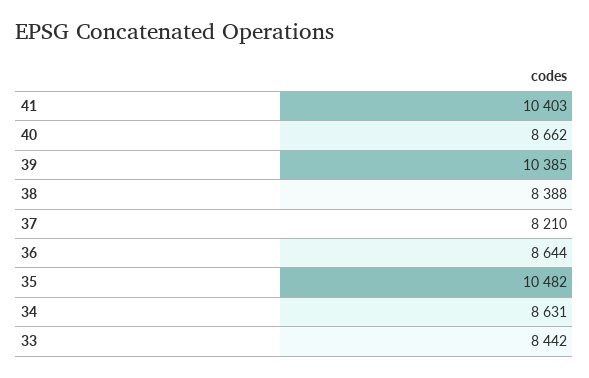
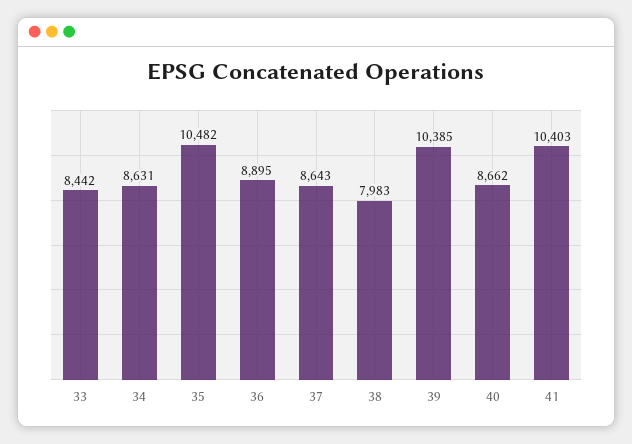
38: 8388 -> 7983
37: 8210 -> 8643
36: 8644 -> 8895

